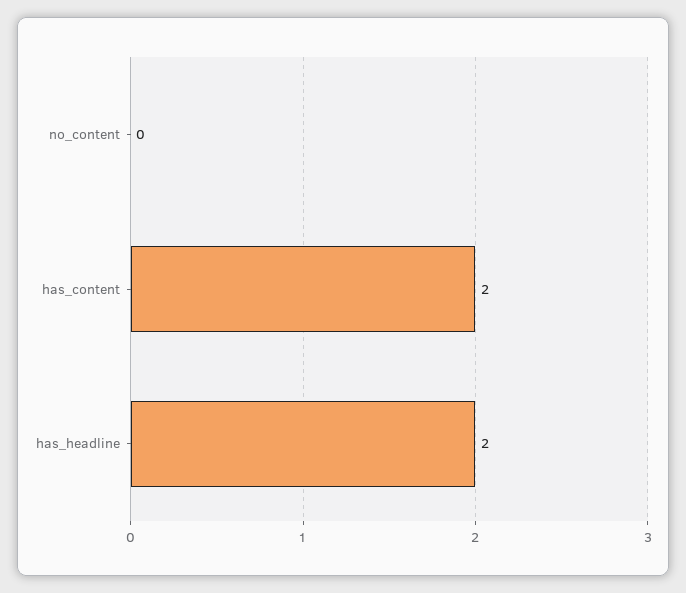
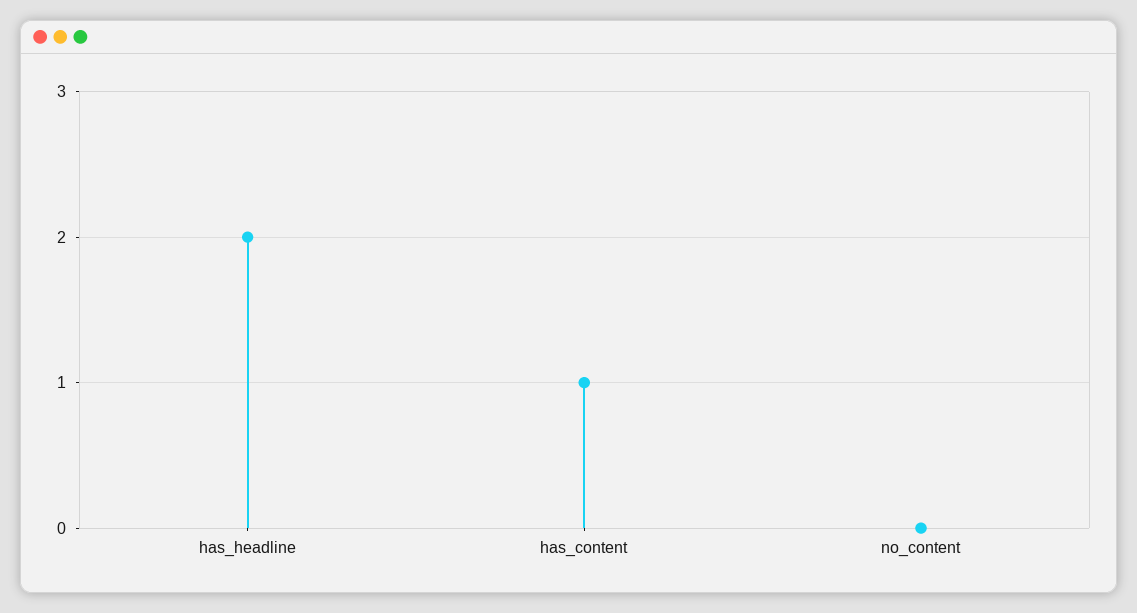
has_content: 2 -> 1

